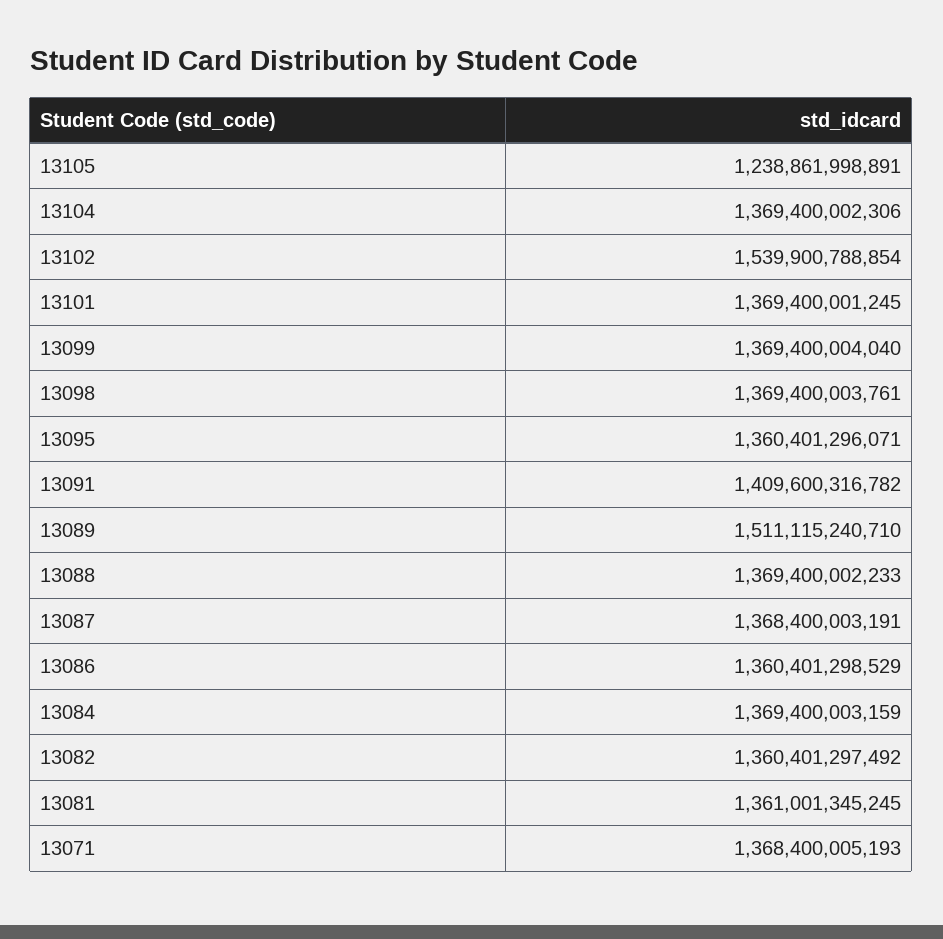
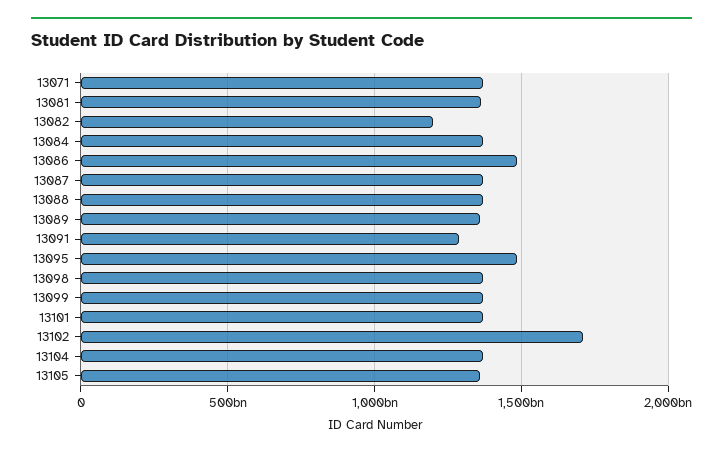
13105: 1238861998891 -> 1350000000000
13102: 1539900788854 -> 1700000000000
13095: 1360401296071 -> 1500000000000
13091: 1409600316782 -> 1300000000000
13089: 1511115240710 -> 1350000000000
13086: 1360401298529 -> 1500000000000
13082: 1360401297492 -> 1200000000000

